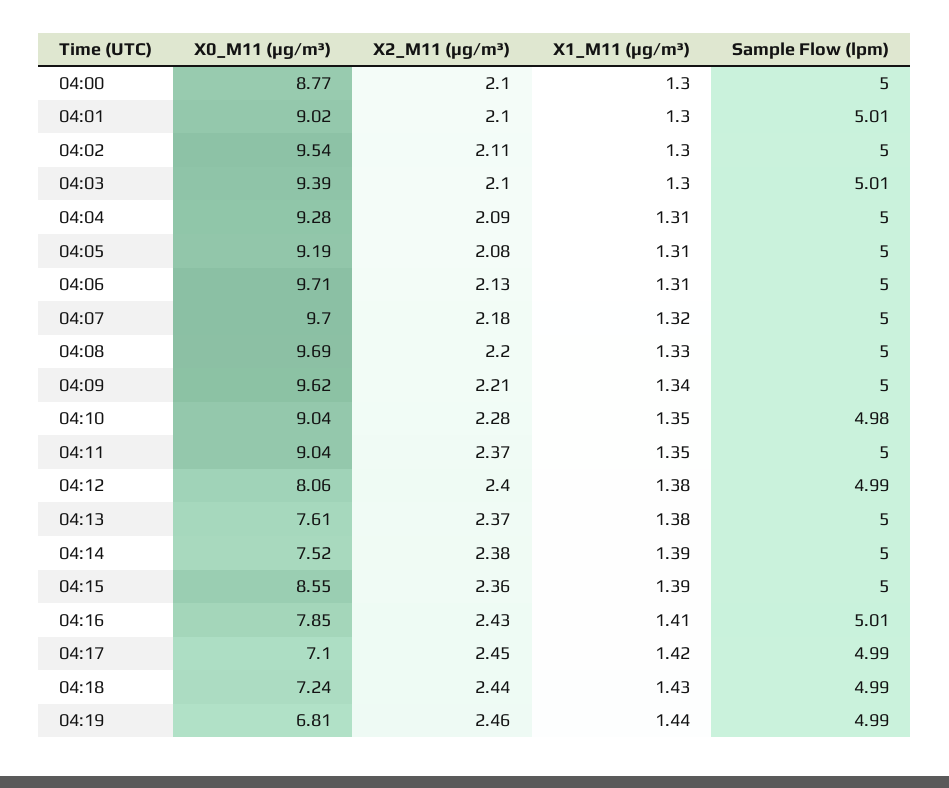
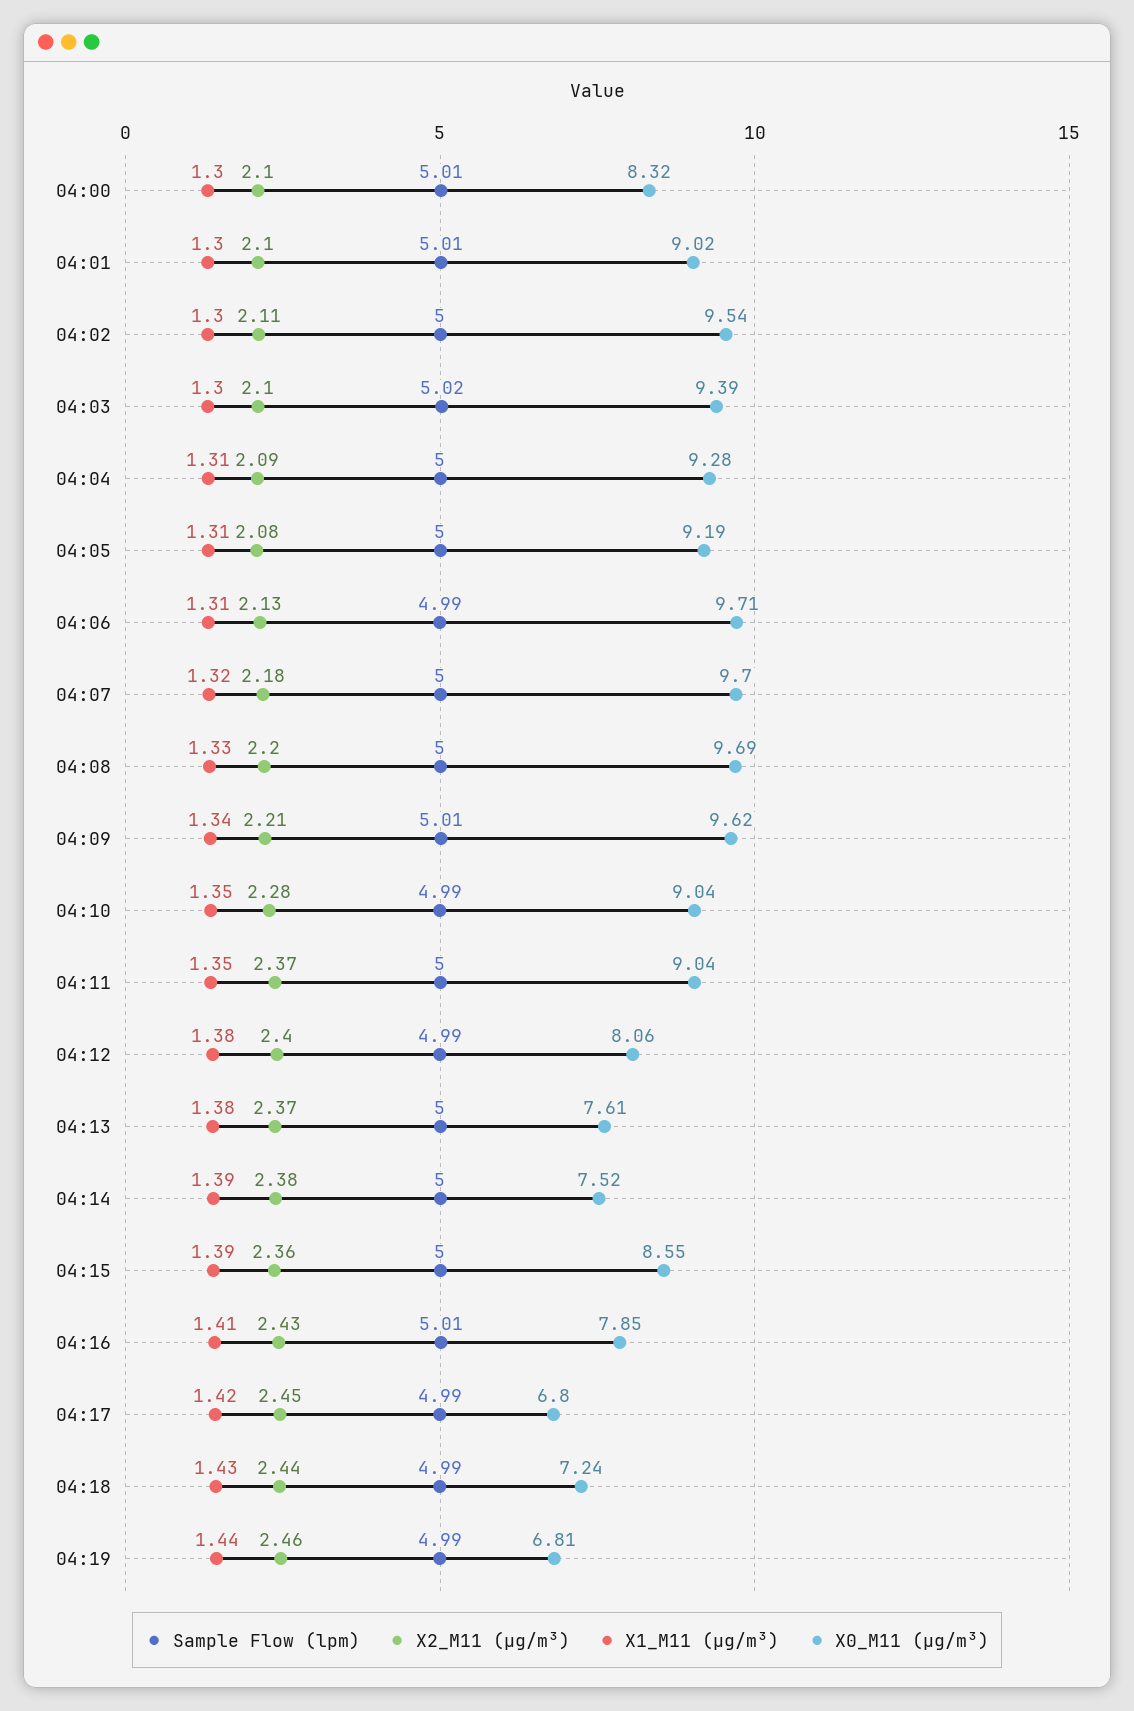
X0_M11 (μg/m³), 04:00: 8.77 -> 8.32
Sample Flow (lpm), 04:00: 5 -> 5.01
Sample Flow (lpm), 04:03: 5.01 -> 5.02
Sample Flow (lpm), 04:06: 5 -> 4.99
Sample Flow (lpm), 04:09: 5 -> 5.01
Sample Flow (lpm), 04:10: 4.98 -> 4.99
X0_M11 (μg/m³), 04:17: 7.1 -> 6.8

